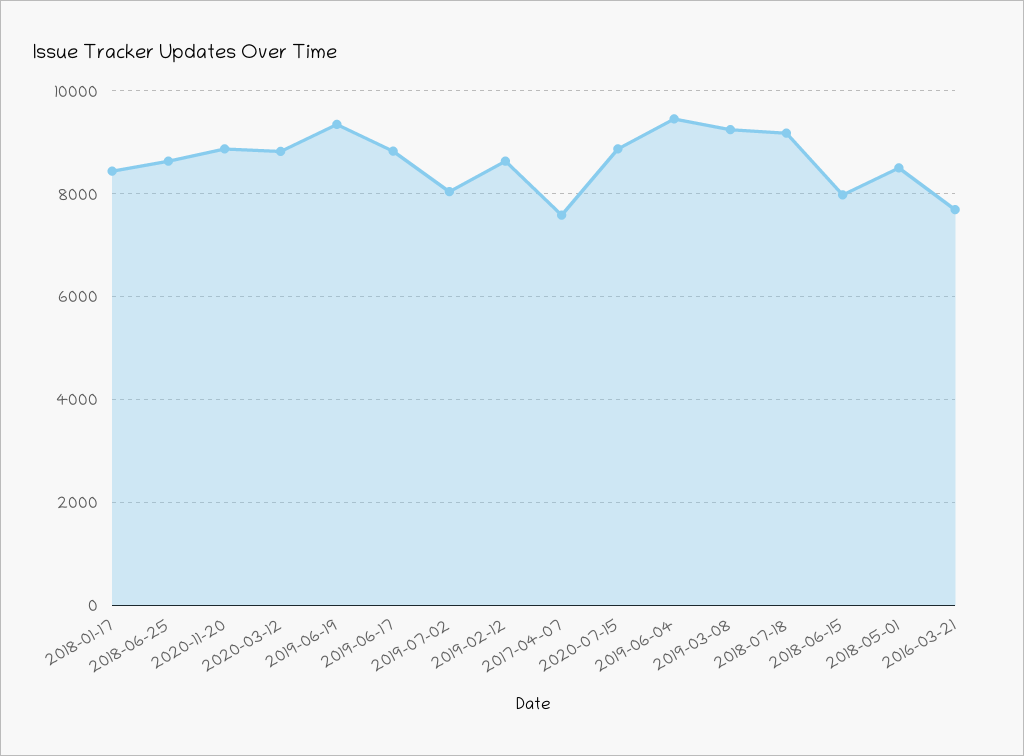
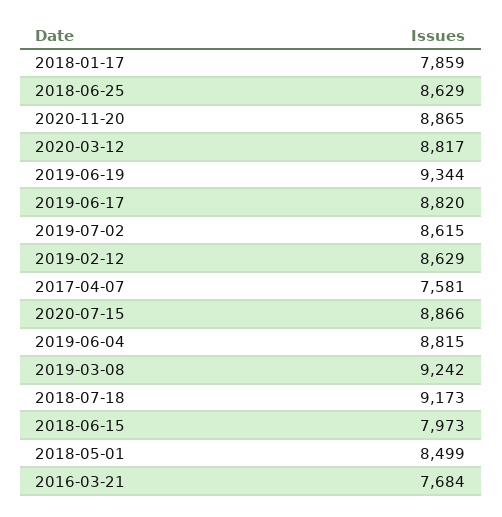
2018-01-17: 8400 -> 7859
2019-07-02: 8000 -> 8615
2019-06-04: 9400 -> 8815

